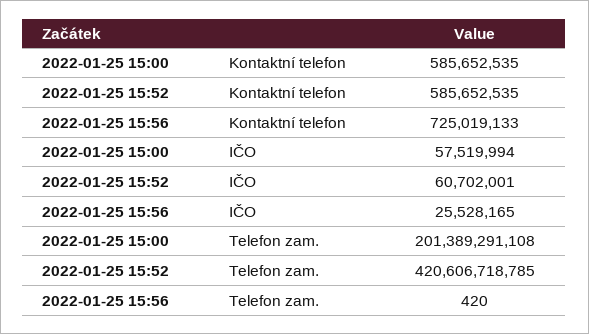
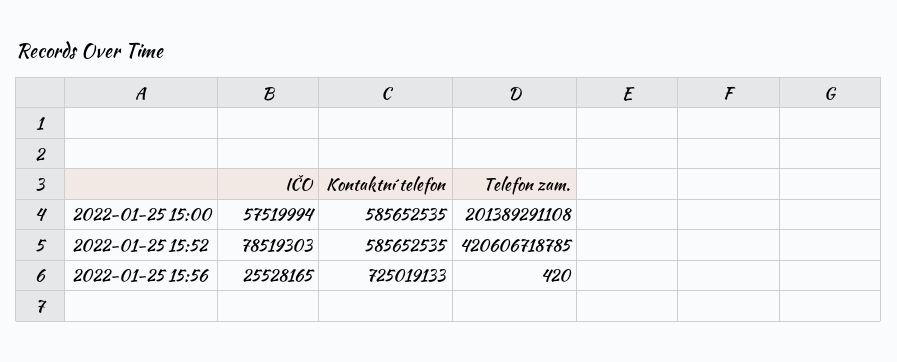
2022-01-25 15:52, IČO: 60702001 -> 78519303

